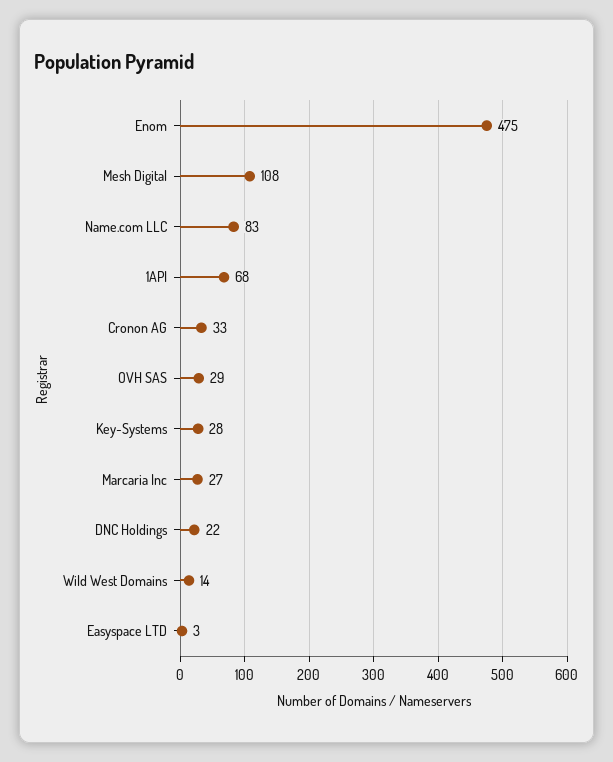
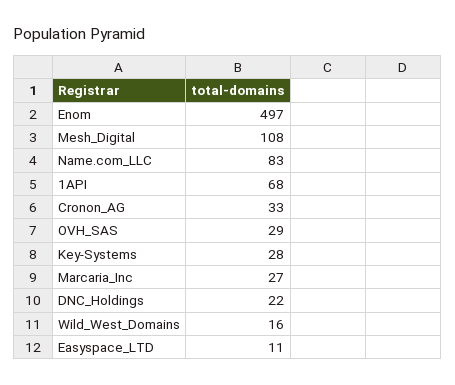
Enom: 475 -> 497
Wild West Domains: 14 -> 16
Easyspace LTD: 3 -> 11

